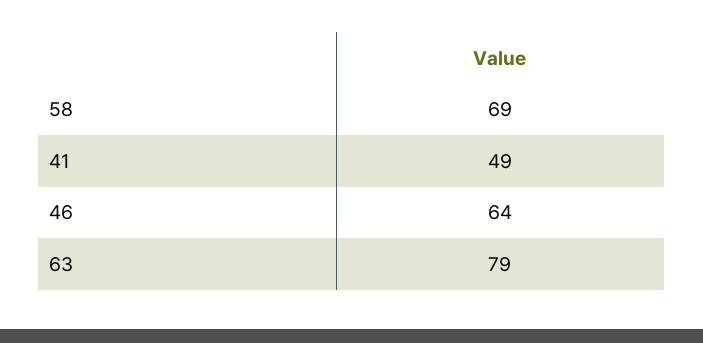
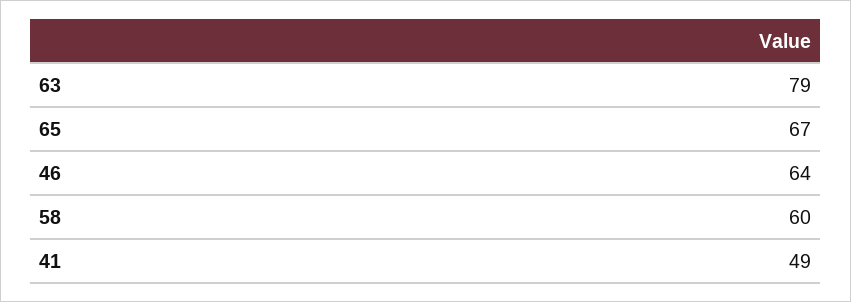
58: 69 -> 60
65: none -> 67

